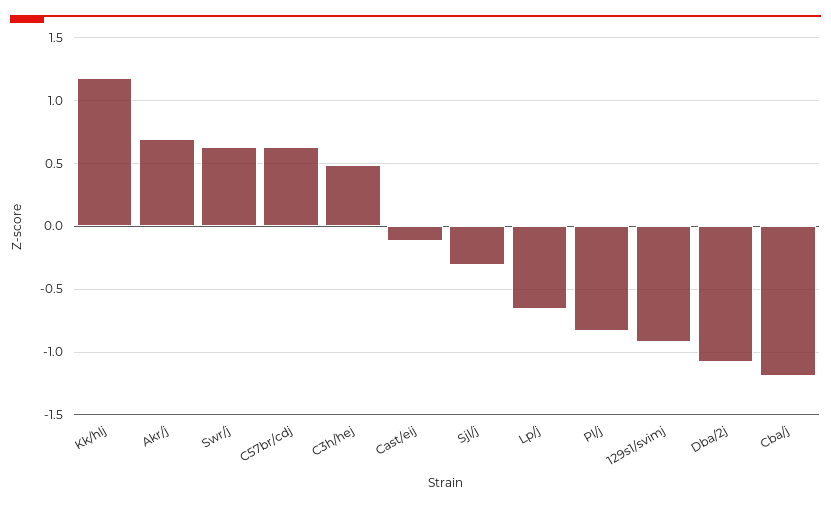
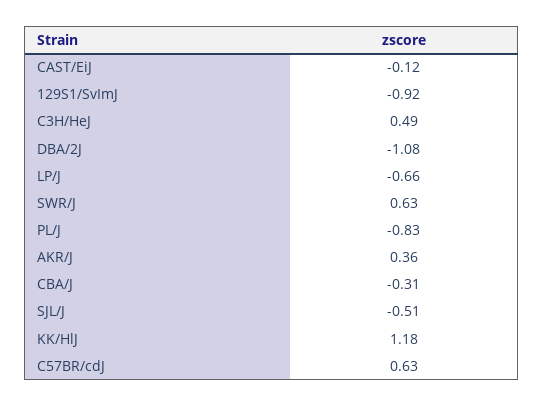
Akr/j: 0.7 -> 0.36
Sjl/j: -0.3 -> -0.51
Cba/j: -1.2 -> -0.31

